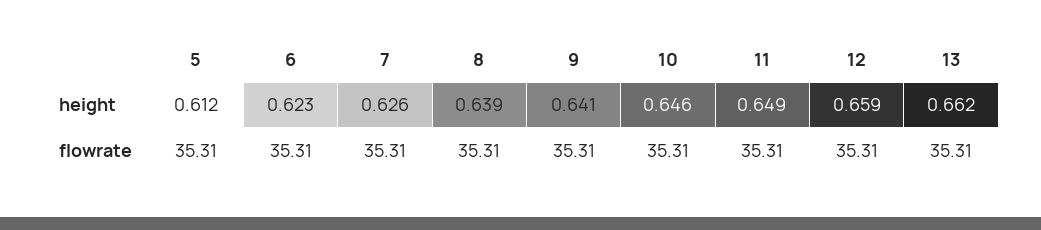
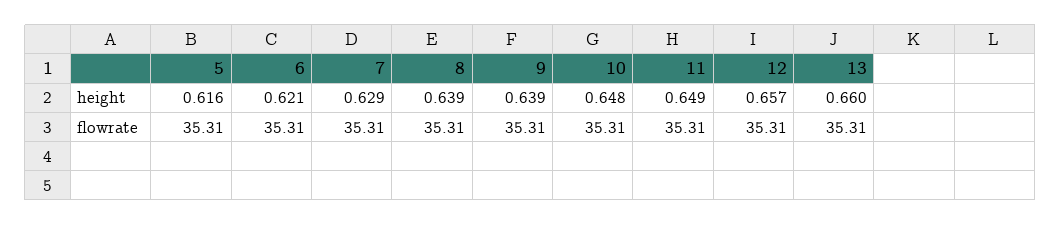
5, height: 0.612 -> 0.616
6, height: 0.623 -> 0.621
7, height: 0.626 -> 0.629
9, height: 0.641 -> 0.639
10, height: 0.646 -> 0.648
12, height: 0.659 -> 0.657
13, height: 0.662 -> 0.66

